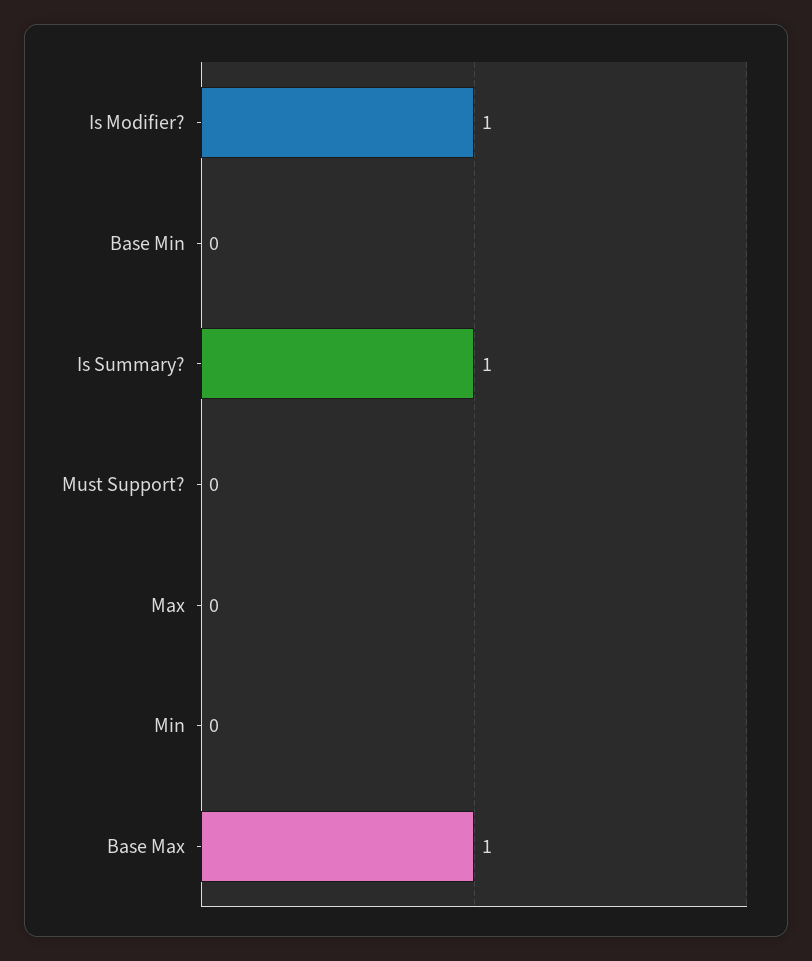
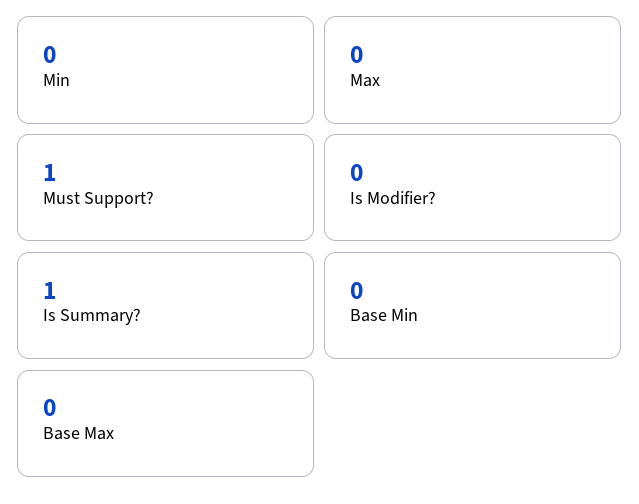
Is Modifier?: 1 -> 0
Must Support?: 0 -> 1
Base Max: 1 -> 0

